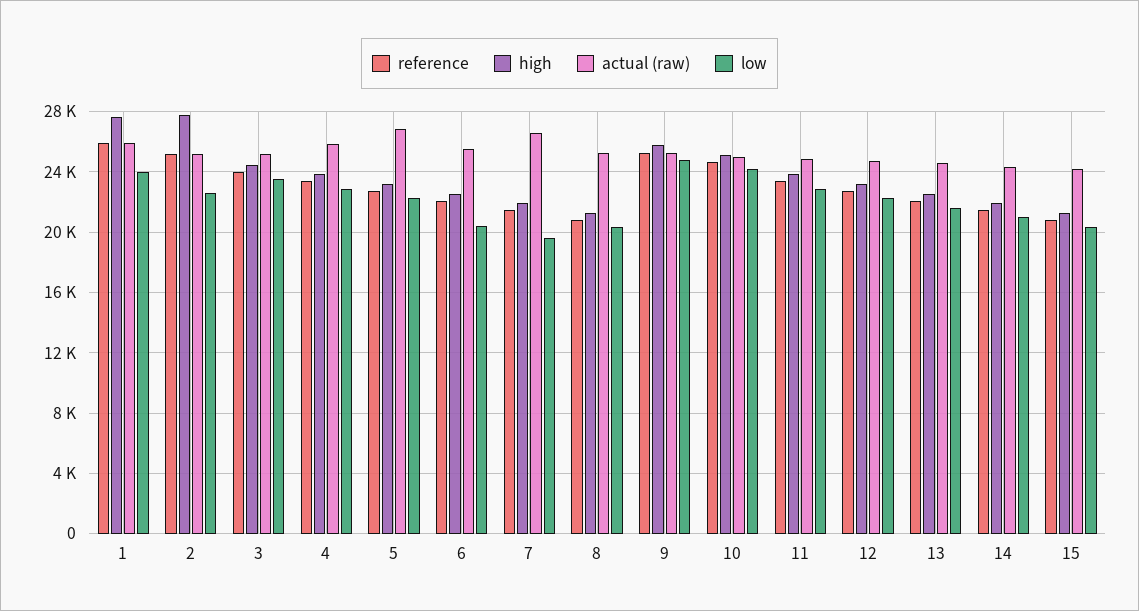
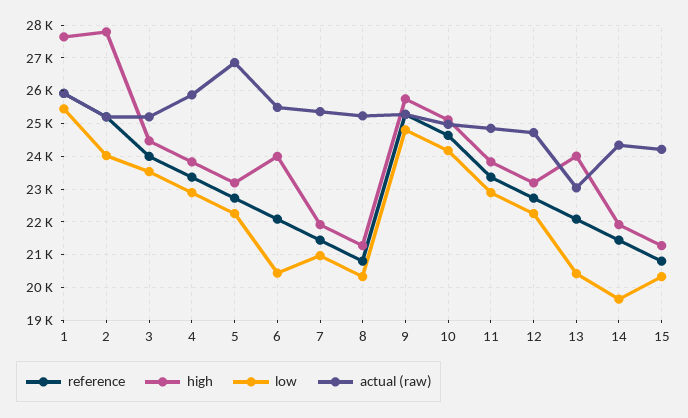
low, 1: 24000 -> 25400
low, 2: 22500 -> 24000
high, 6: 22500 -> 24000
actual (raw), 7: 26500 -> 25400
low, 7: 19500 -> 21000
high, 13: 22500 -> 24000
actual (raw), 13: 24500 -> 23000
low, 13: 21500 -> 20400
low, 14: 21000 -> 19600

